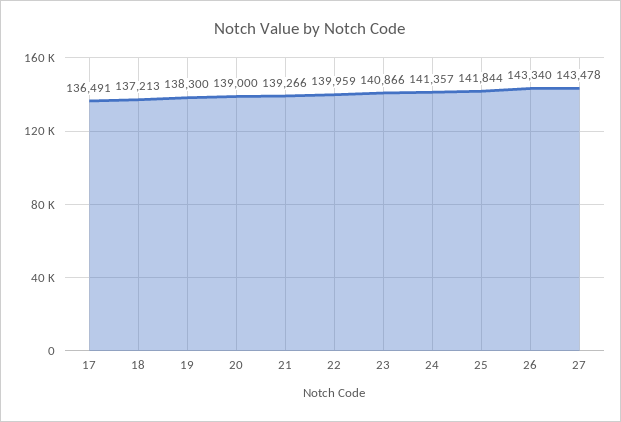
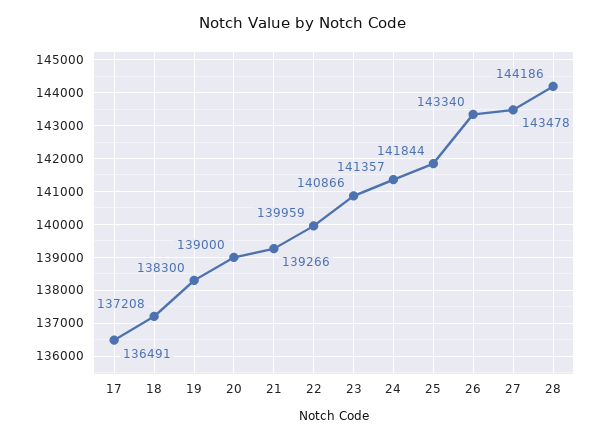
18: 137213 -> 137208
28: none -> 144186

